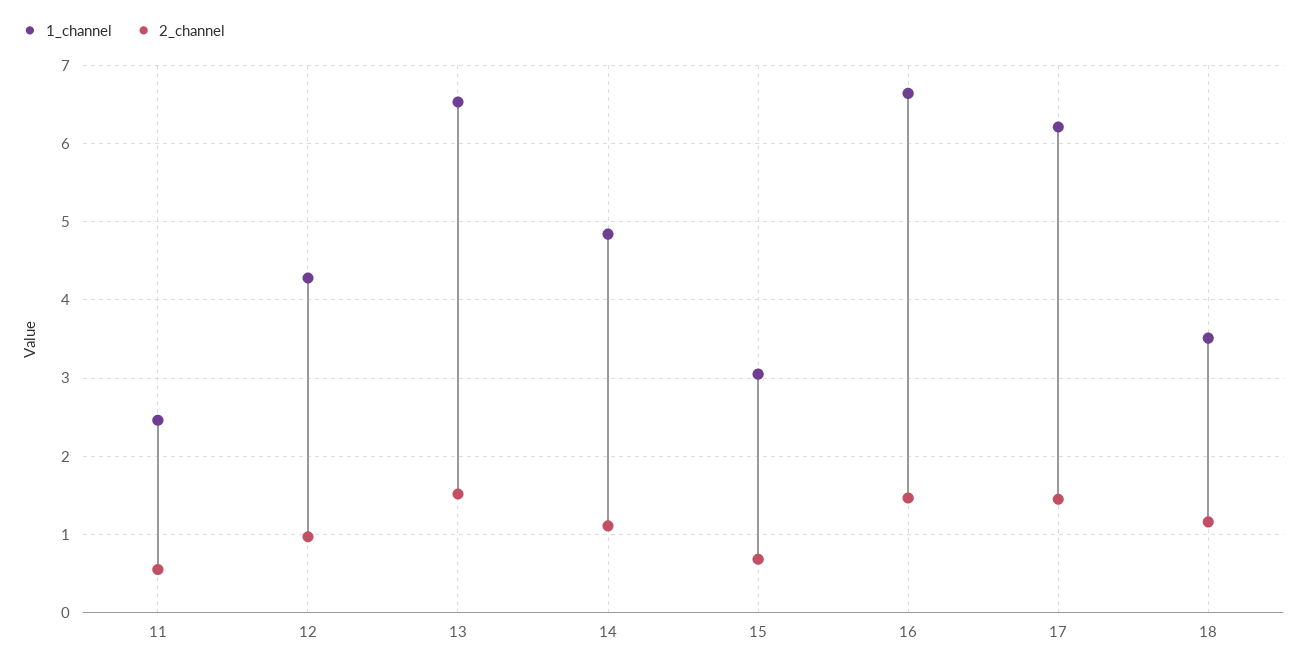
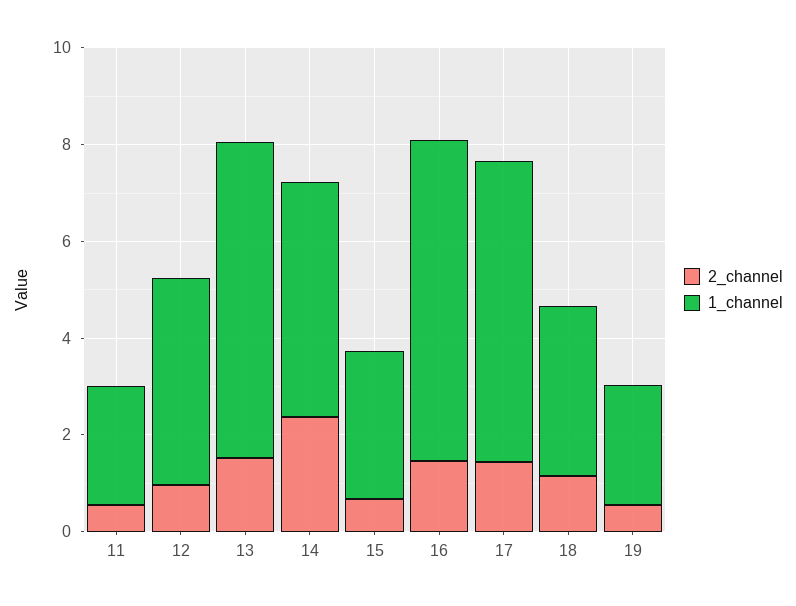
2_channel, 14: 1.1 -> 2.5
2_channel, 19: none -> 0.5
1_channel, 19: none -> 2.5

